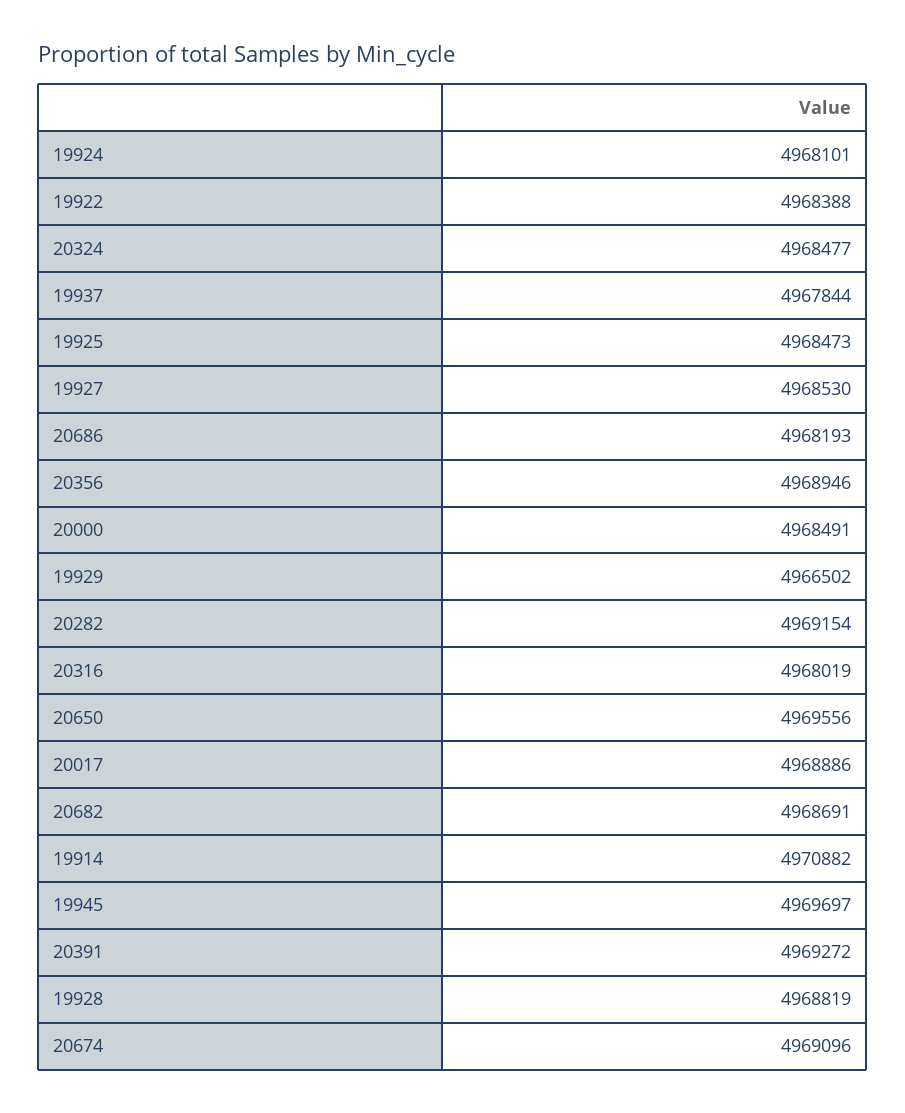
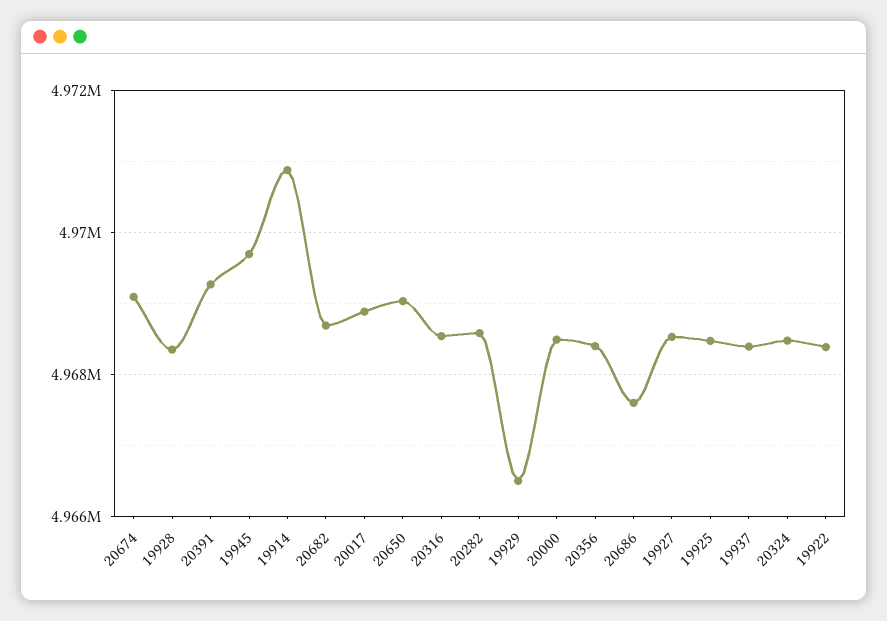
19924: 4968101 -> none
19937: 4967844 -> 4968400
20686: 4968193 -> 4967600
20356: 4968946 -> 4968400
20282: 4969154 -> 4968600
20316: 4968019 -> 4968600
20650: 4969556 -> 4969000
19928: 4968819 -> 4968400

